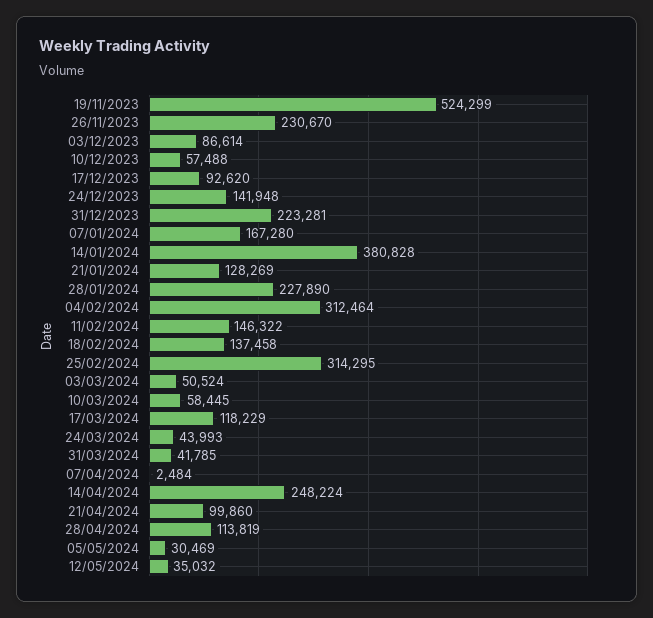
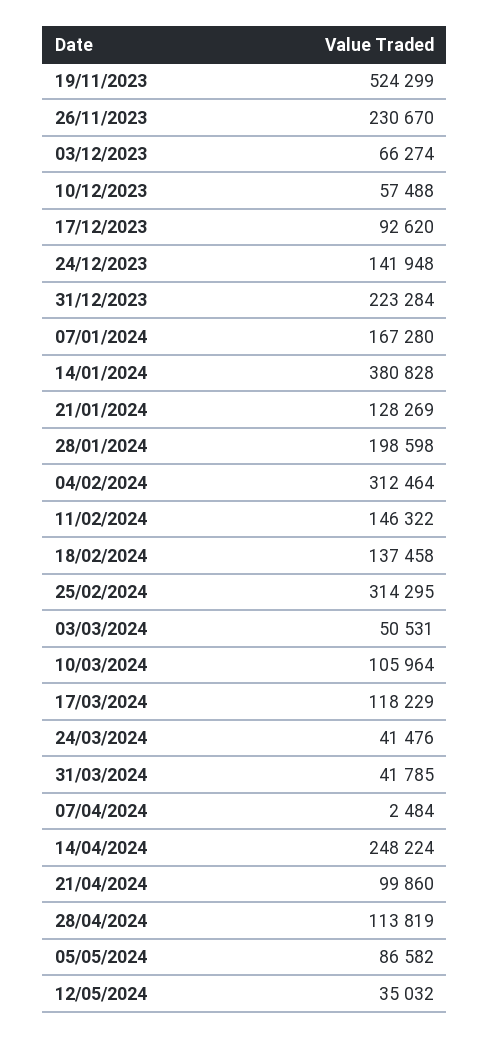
03/12/2023: 86614 -> 66274
31/12/2023: 223281 -> 223284
28/01/2024: 227890 -> 198598
03/03/2024: 50524 -> 50531
10/03/2024: 58445 -> 105964
24/03/2024: 43993 -> 41476
05/05/2024: 30469 -> 86582

